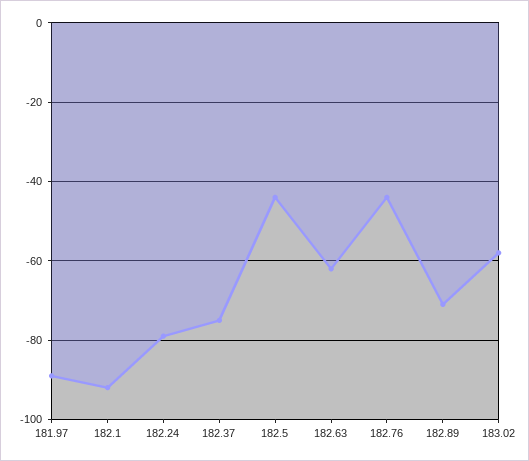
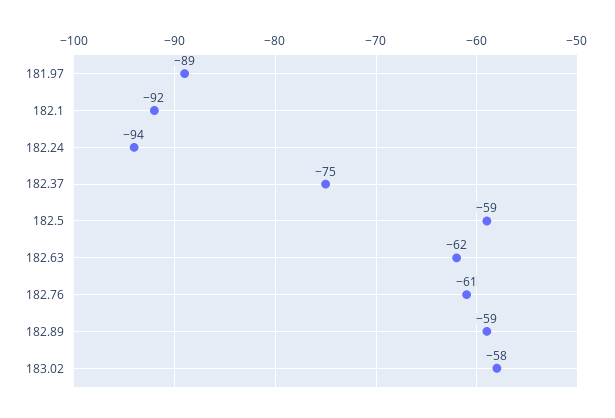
182.24: -80 -> -94
182.5: -45 -> -59
182.76: -45 -> -61
182.89: -70 -> -59

